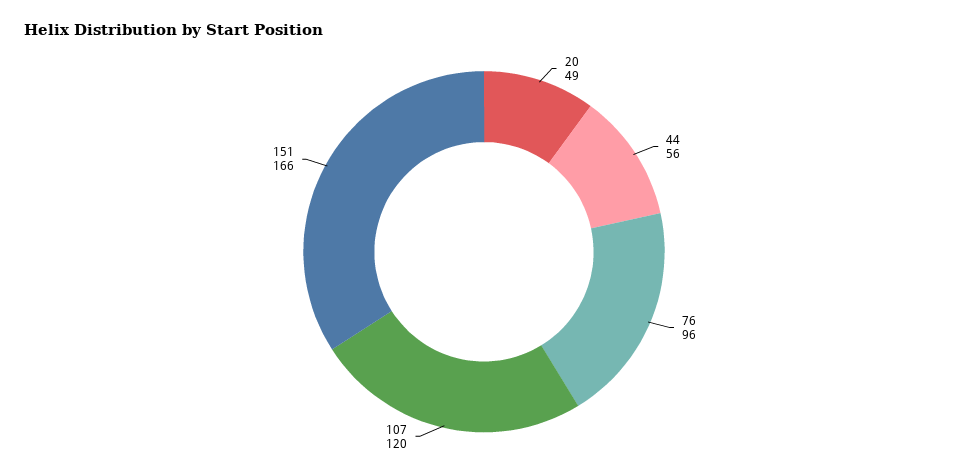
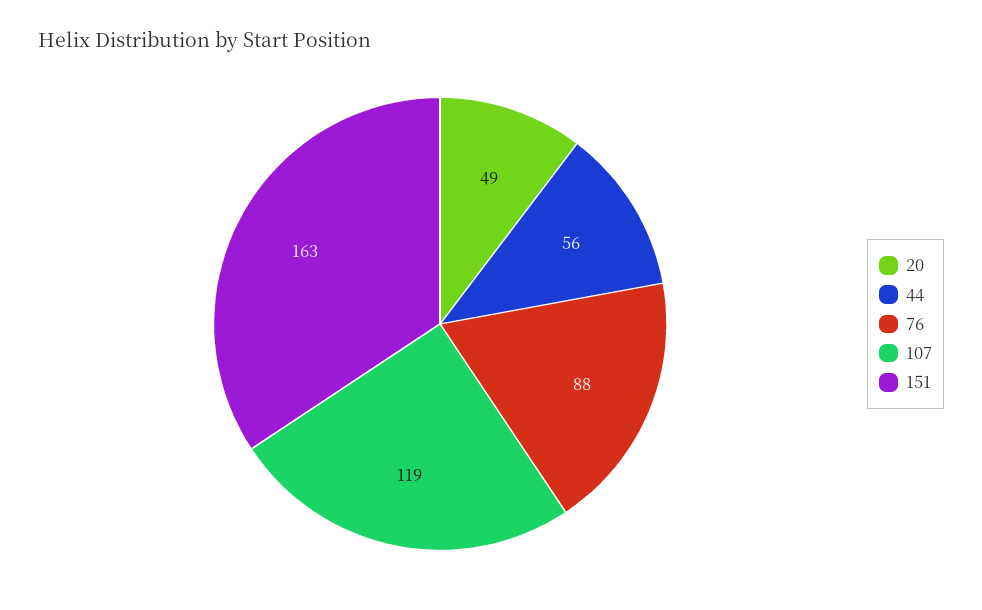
76: 96 -> 88
107: 120 -> 119
151: 166 -> 163

